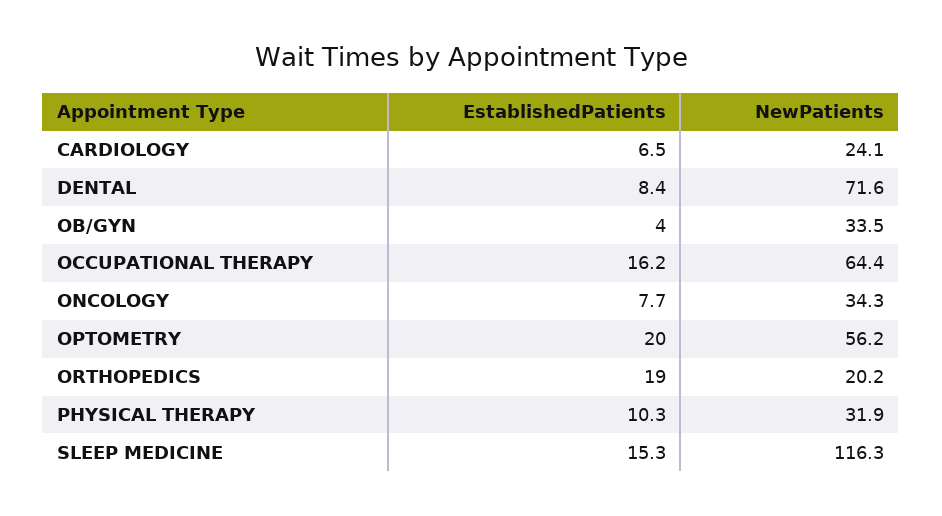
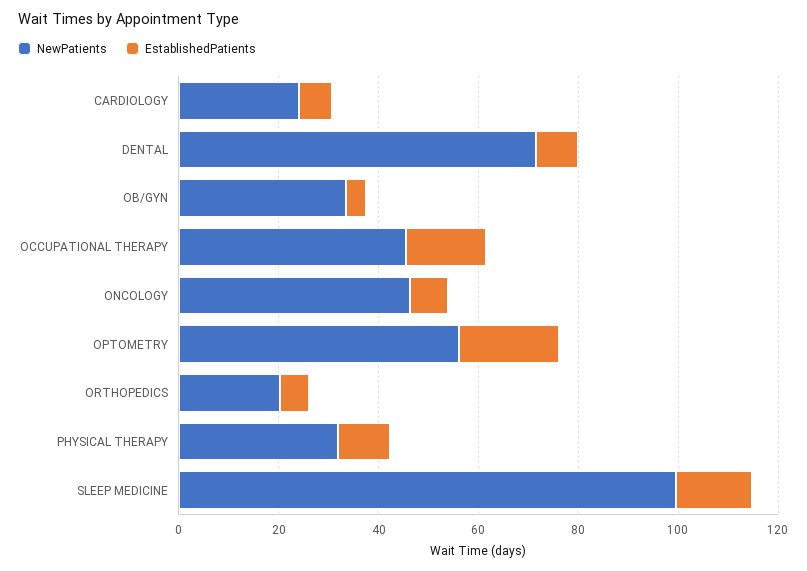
NewPatients, OCCUPATIONAL THERAPY: 64.4 -> 45
NewPatients, ONCOLOGY: 34.3 -> 45
EstablishedPatients, ORTHOPEDICS: 19 -> 5
NewPatients, SLEEP MEDICINE: 116.3 -> 100

